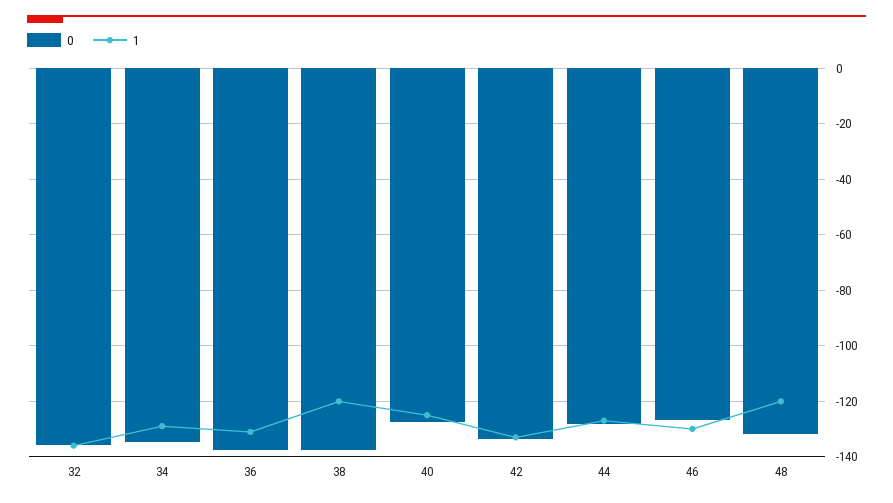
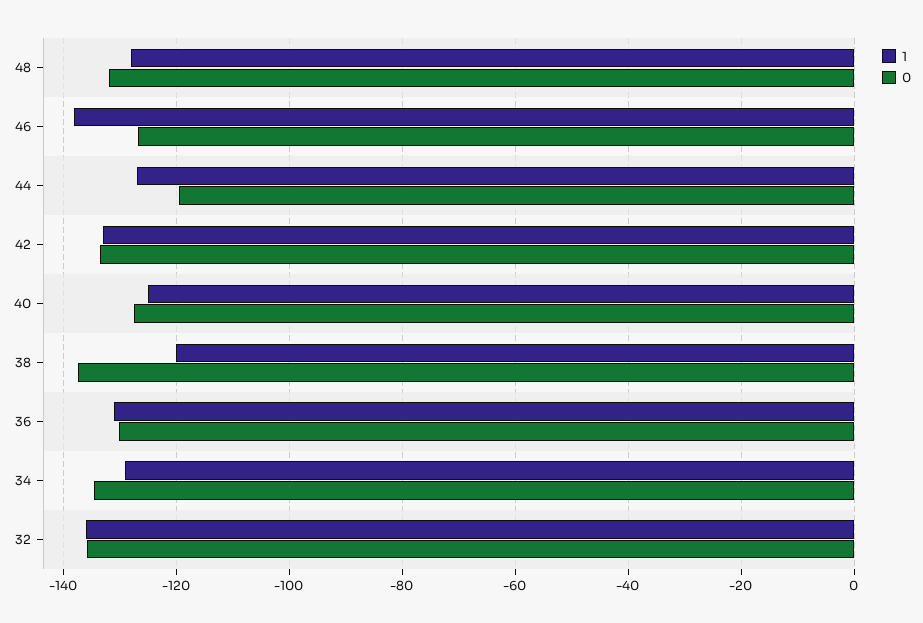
0, 36: -137.5 -> -130
0, 44: -127.5 -> -120
1, 46: -130 -> -138
1, 48: -120 -> -128

